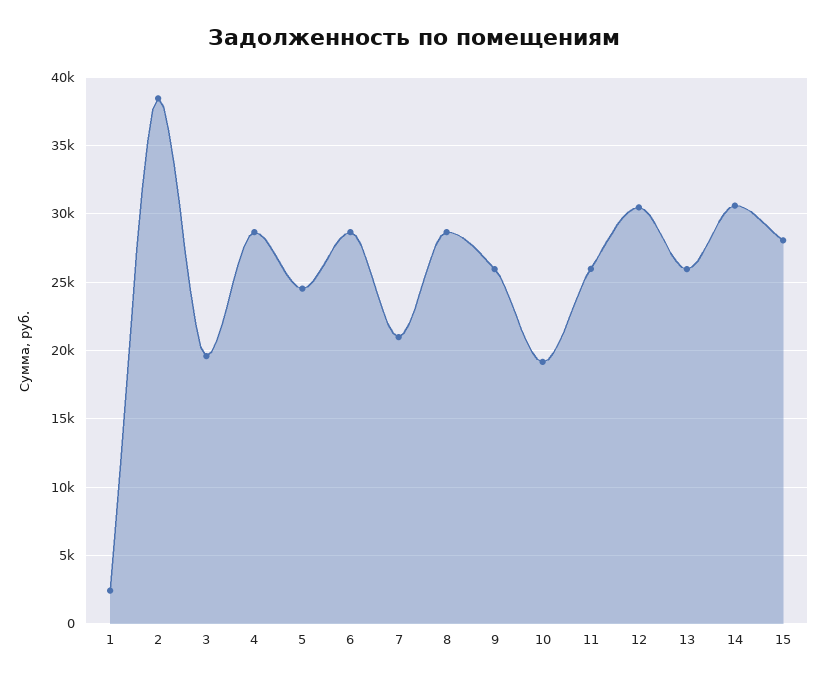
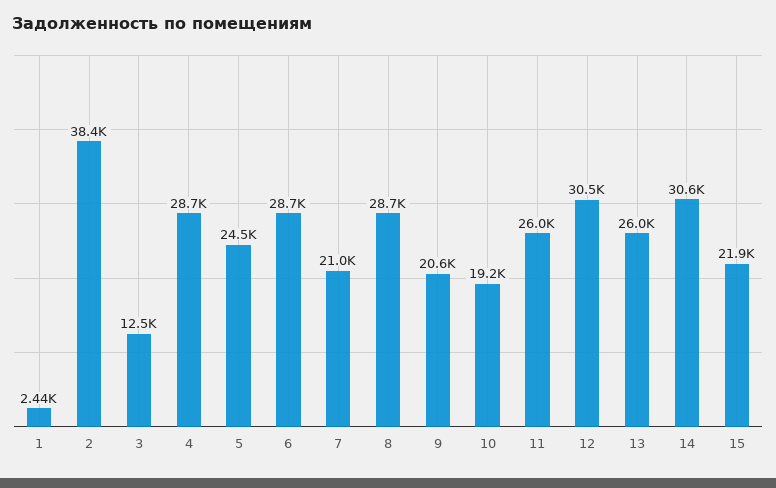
3: 19500 -> 12500
9: 26000 -> 20600
15: 28000 -> 21900

